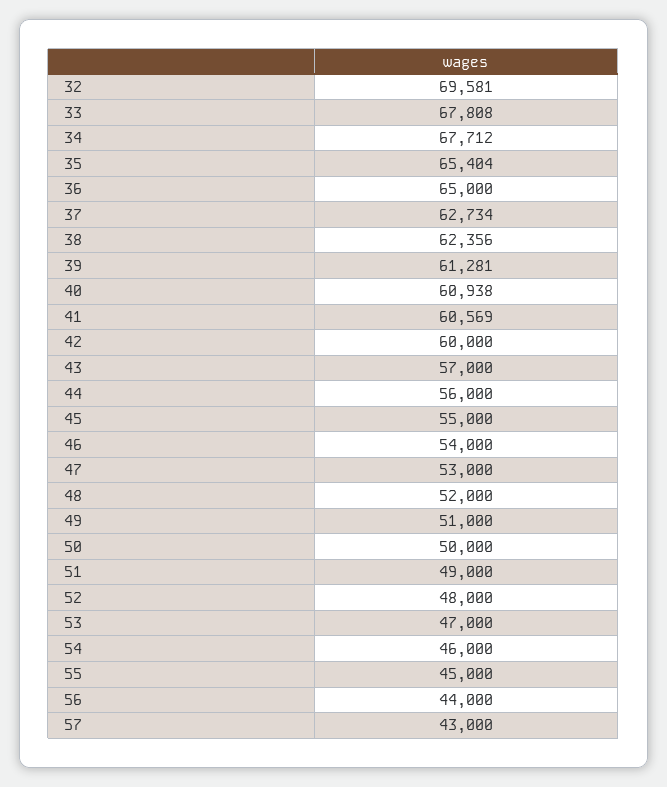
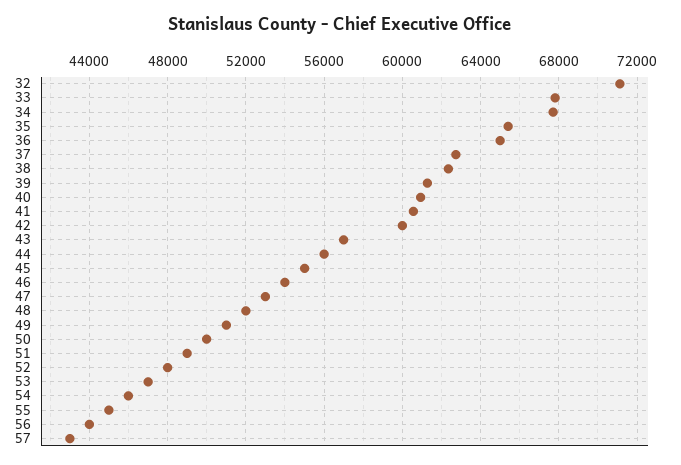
32: 69581 -> 71000

